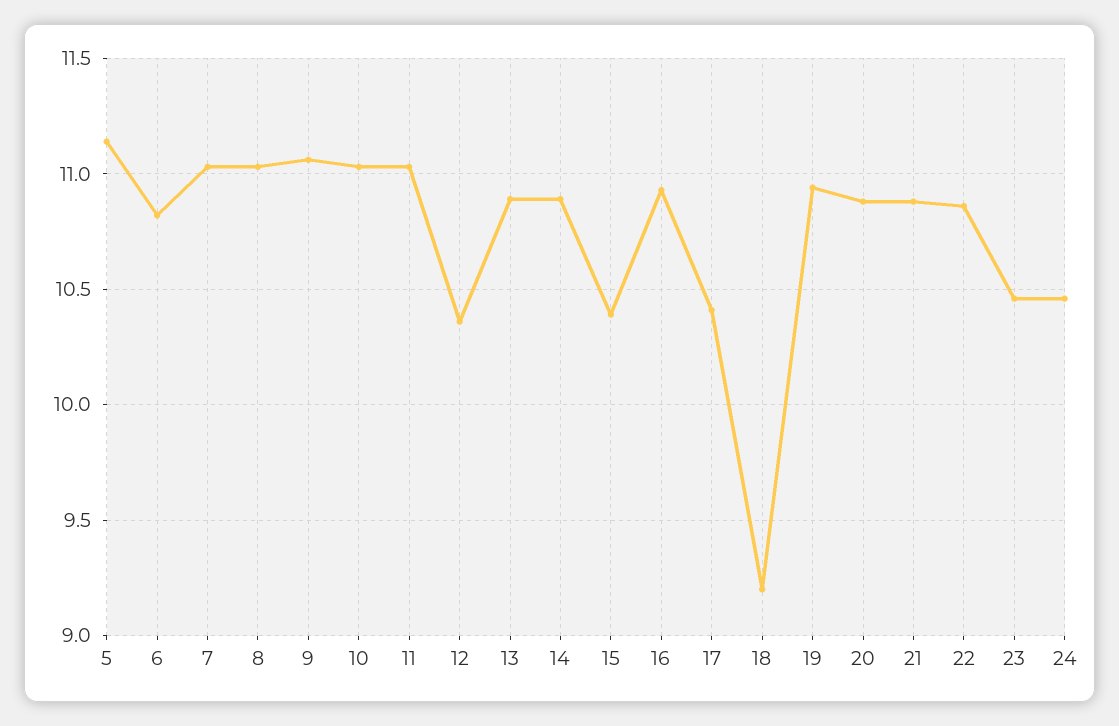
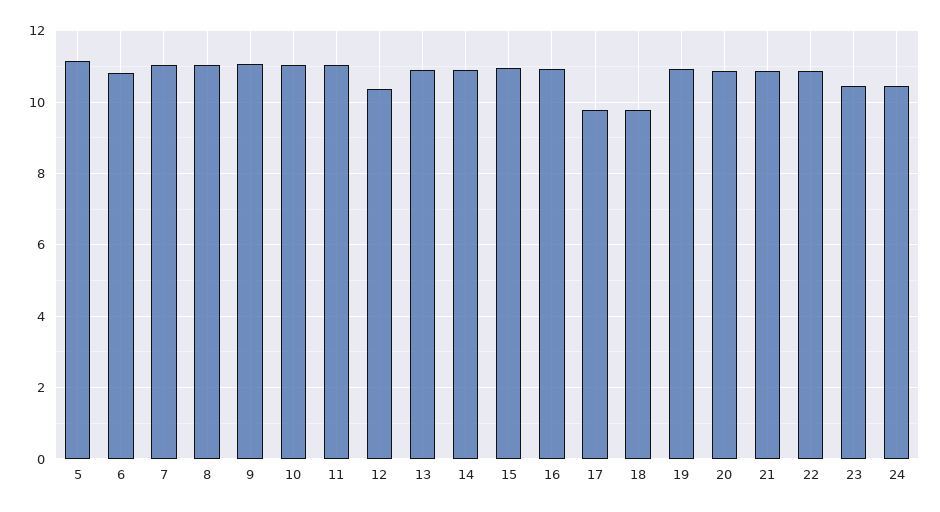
15: 10.4 -> 11
17: 10.4 -> 9.8
18: 9.2 -> 9.8

